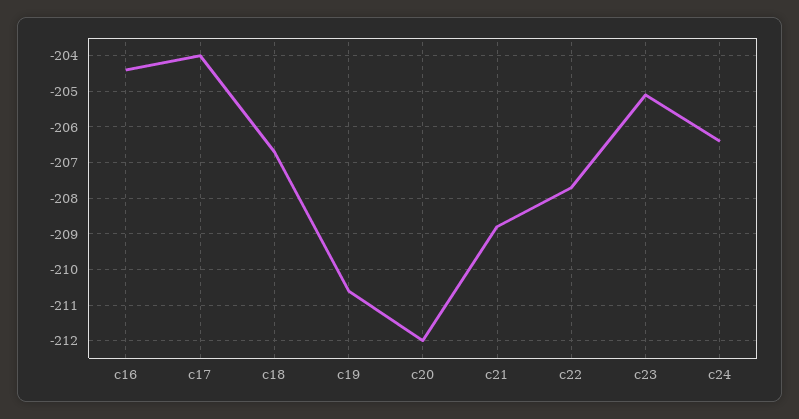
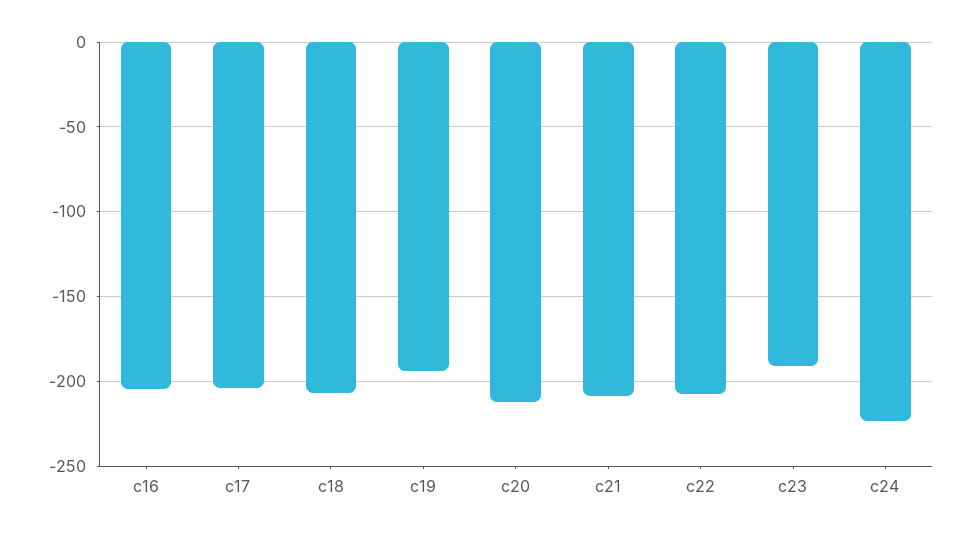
c19: -210.5 -> -195
c23: -205 -> -190
c24: -206.5 -> -225

